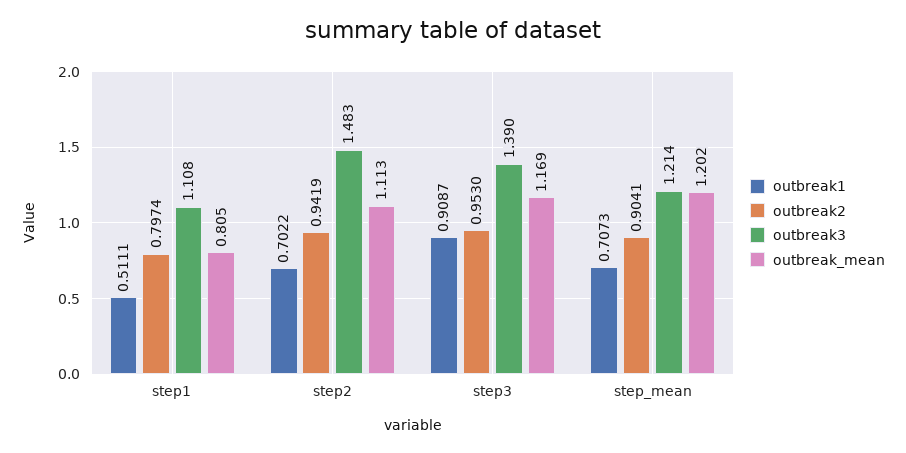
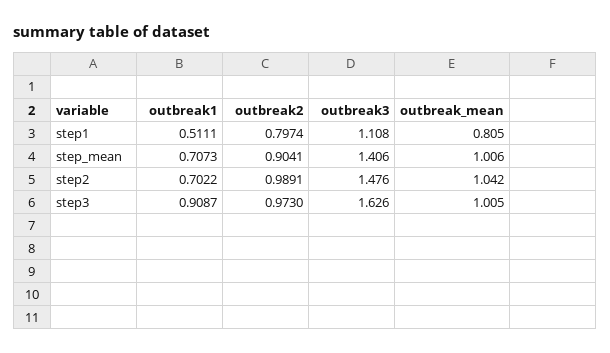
outbreak2, step2: 0.9419 -> 0.9891
outbreak3, step2: 1.483 -> 1.476
outbreak_mean, step2: 1.113 -> 1.042
outbreak2, step3: 0.953 -> 0.973
outbreak3, step3: 1.39 -> 1.626
outbreak_mean, step3: 1.169 -> 1.005
outbreak3, step_mean: 1.214 -> 1.406
outbreak_mean, step_mean: 1.202 -> 1.006

